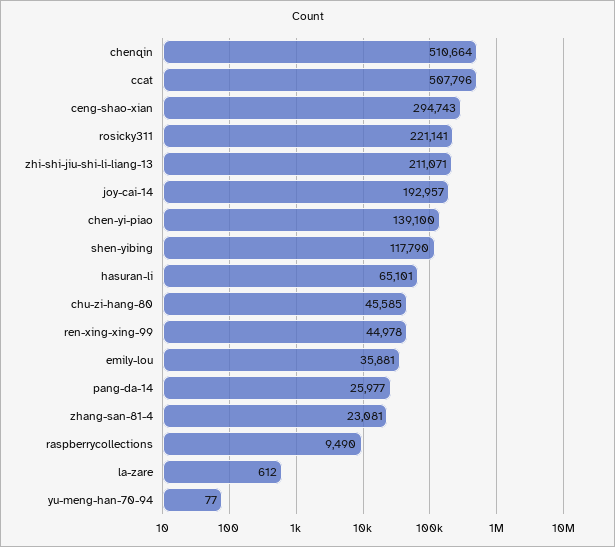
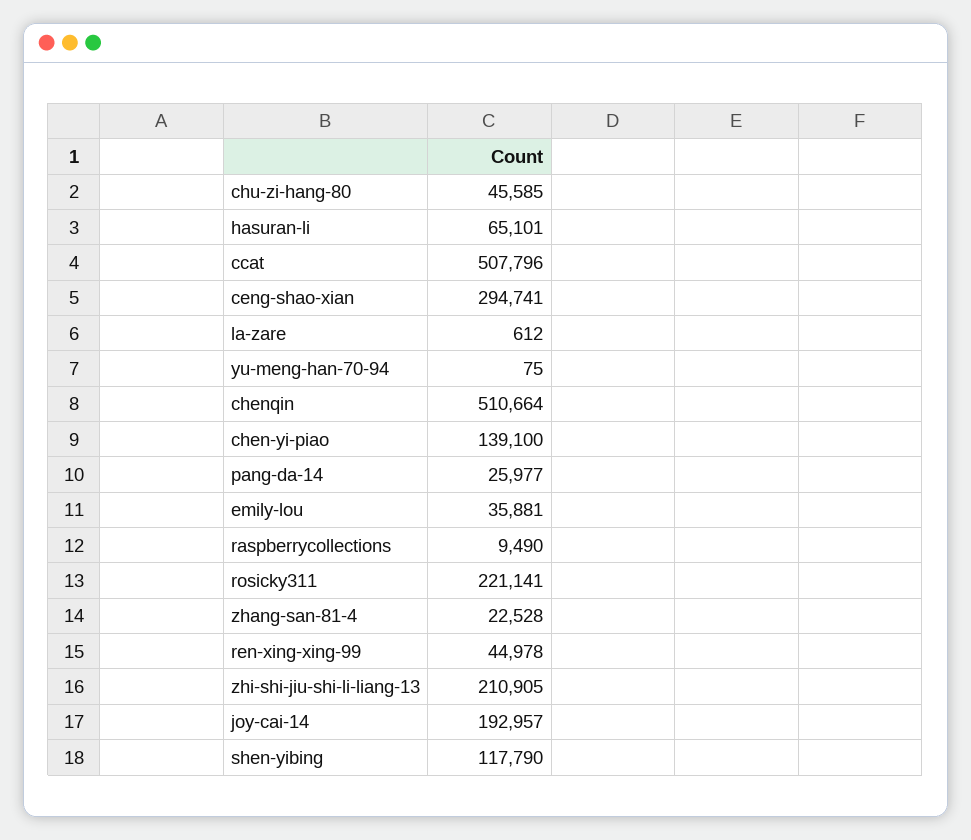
ceng-shao-xian: 294743 -> 294741
zhi-shi-jiu-shi-li-liang-13: 211071 -> 210905
zhang-san-81-4: 23081 -> 22528
yu-meng-han-70-94: 77 -> 75

